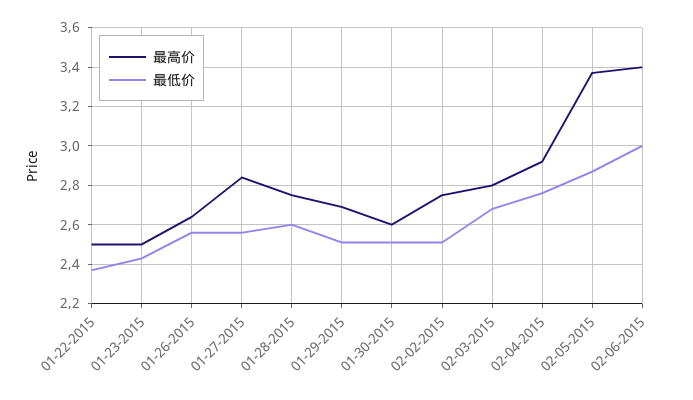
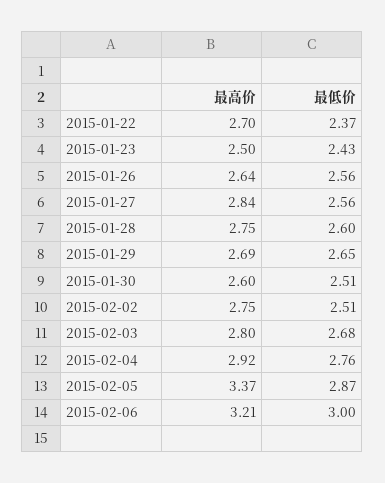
最高价, 01-22-2015: 2.5 -> 2.7
最低价, 01-29-2015: 2.5 -> 2.65
最高价, 02-06-2015: 3.4 -> 3.21

